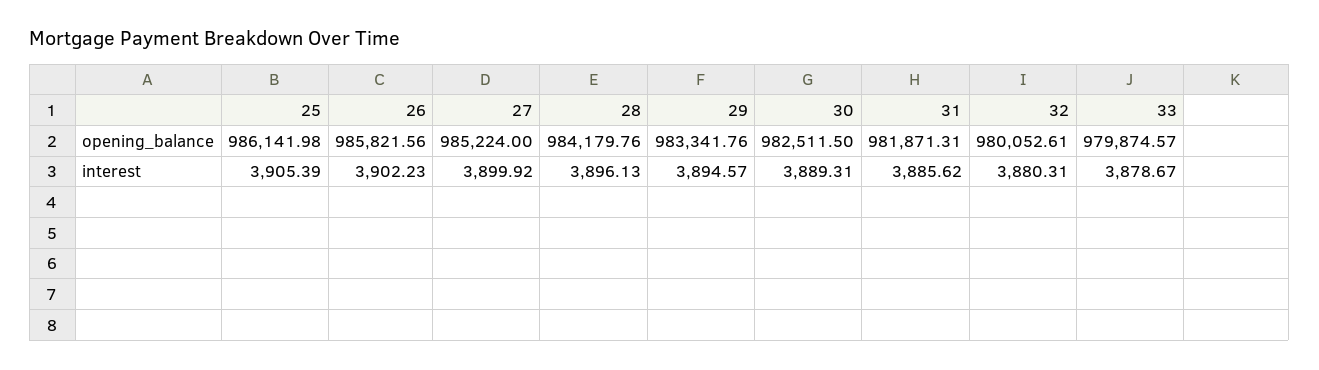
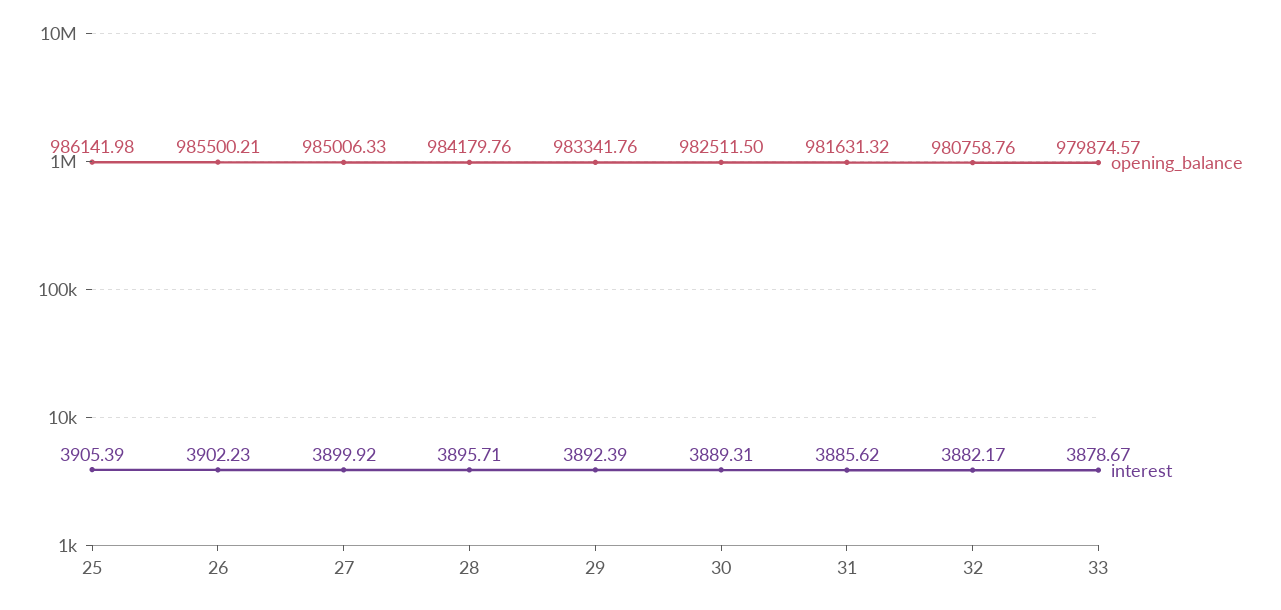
opening_balance, 26: 985821.56 -> 985500.21
opening_balance, 27: 985224 -> 985006.33
opening_balance, 31: 981871.31 -> 981631.32
opening_balance, 32: 980052.61 -> 980758.76
interest, 28: 3896.13 -> 3895.71
interest, 29: 3894.57 -> 3892.39
interest, 32: 3880.31 -> 3882.17

